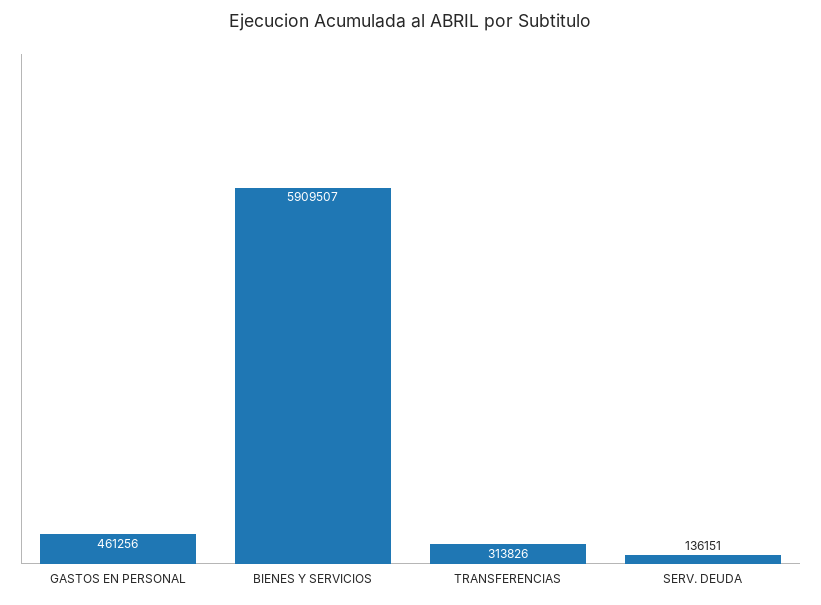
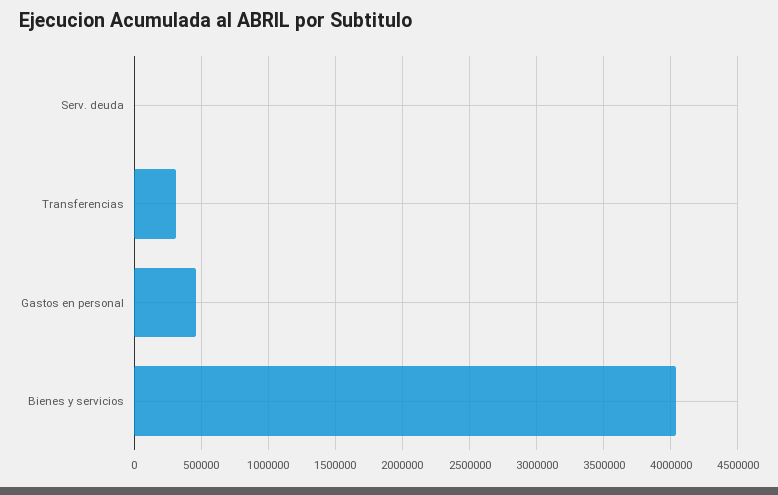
BIENES Y SERVICIOS: 5909507 -> 4050000
SERV. DEUDA: 136151 -> 0

